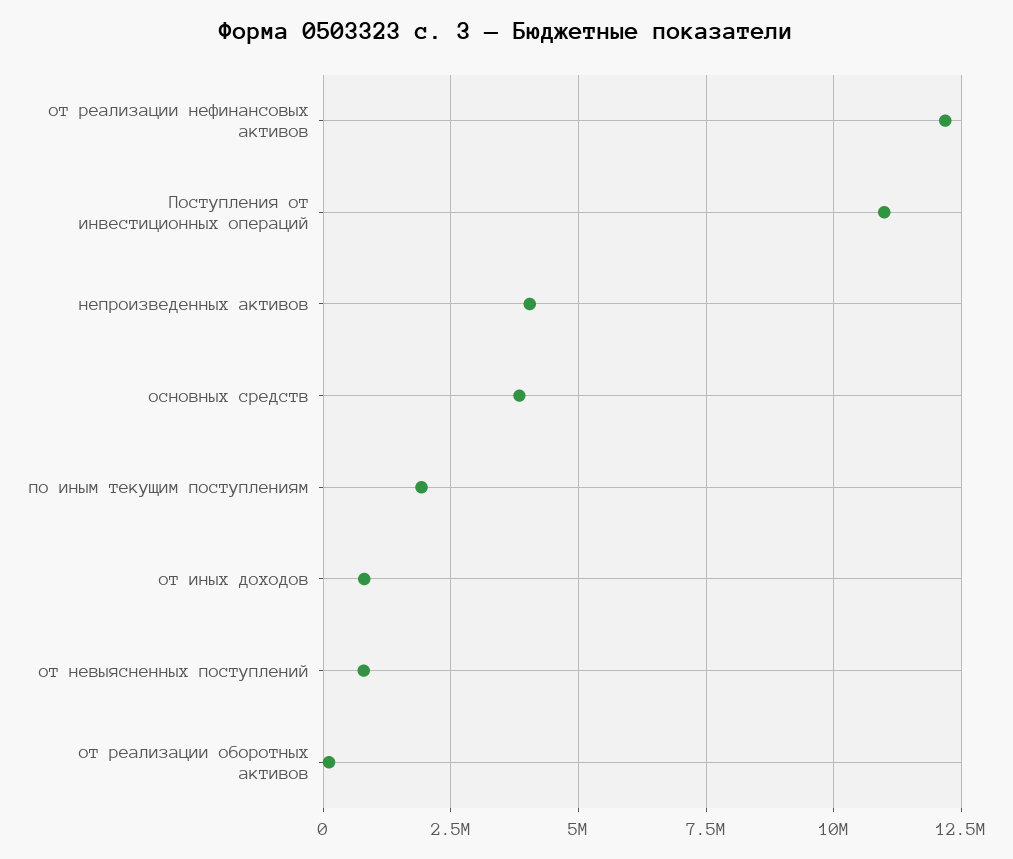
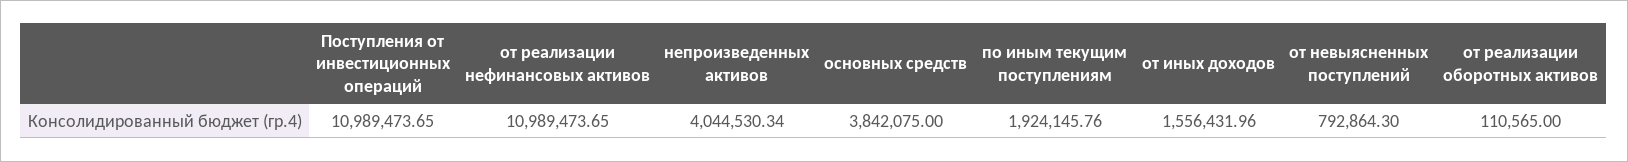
от реализации нефинансовых активов: 12250000 -> 10989473.65
от иных доходов: 750000 -> 1556431.96

